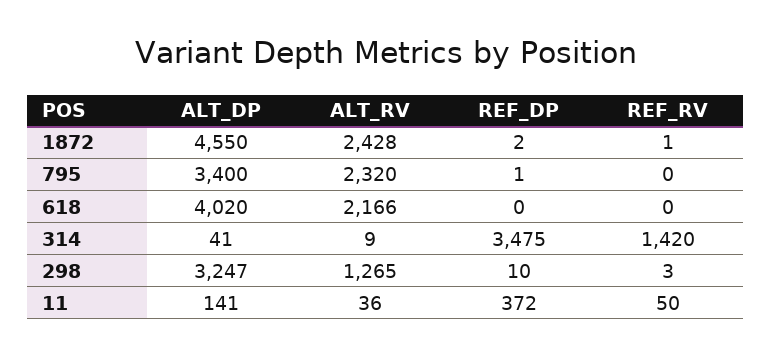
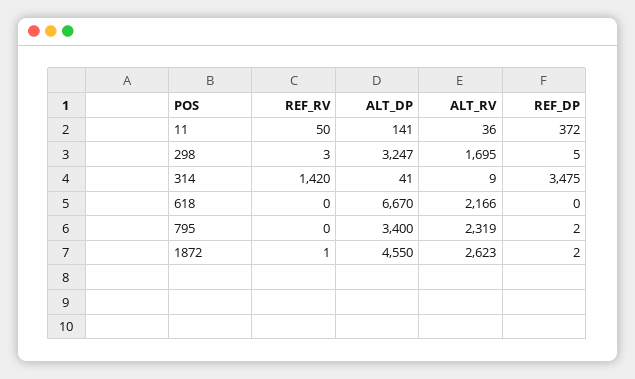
ALT_RV, 1872: 2428 -> 2623
ALT_RV, 795: 2320 -> 2319
REF_DP, 795: 1 -> 2
ALT_DP, 618: 4020 -> 6670
ALT_RV, 298: 1265 -> 1695
REF_DP, 298: 10 -> 5

